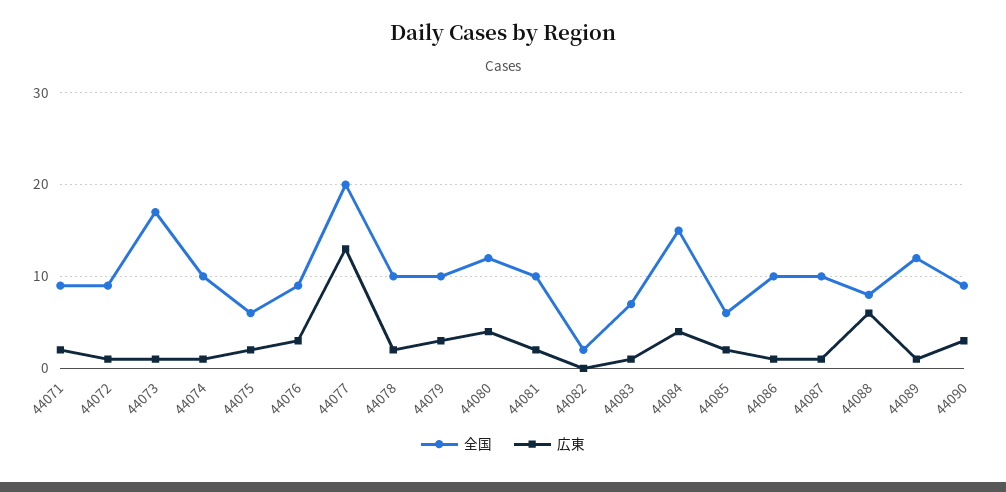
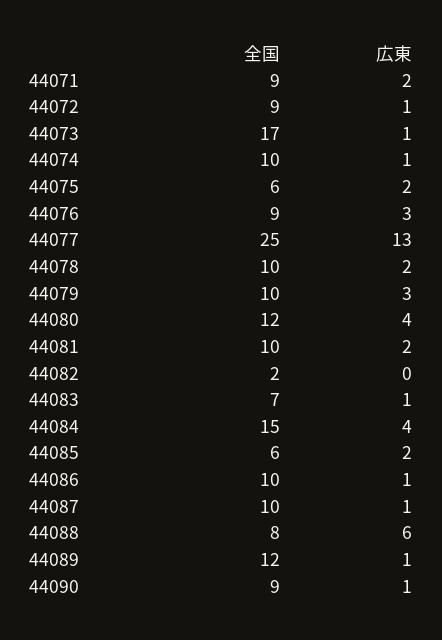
全国, 44077: 20 -> 25
広東, 44090: 3 -> 1

